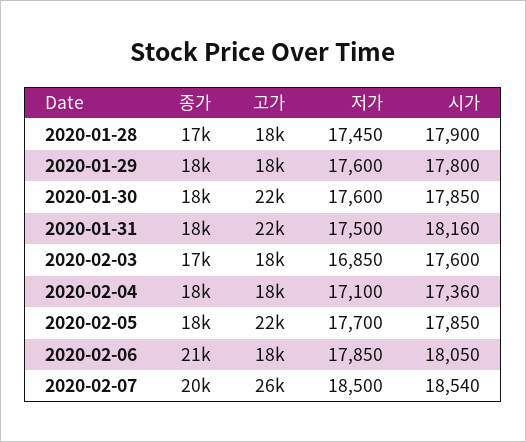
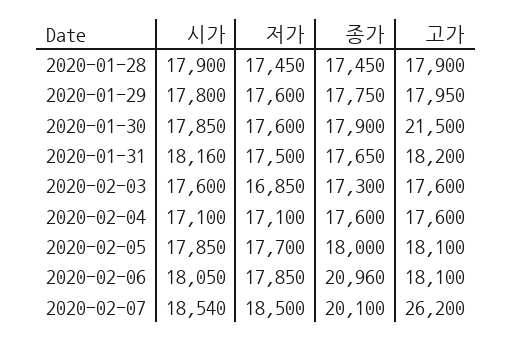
고가, 2020-01-31: 22000 -> 18200
시가, 2020-02-04: 17360 -> 17100
고가, 2020-02-05: 22000 -> 18100

